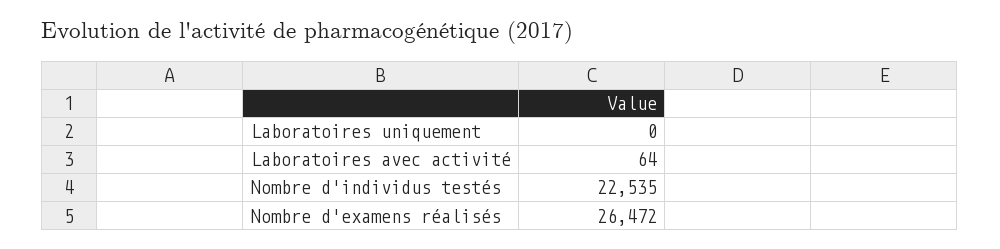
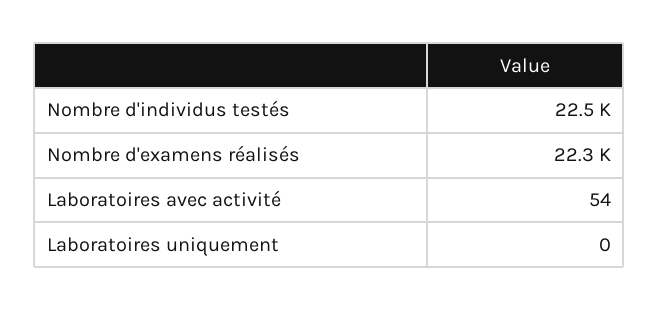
Laboratoires avec activité: 64 -> 54
Nombre d'examens réalisés: 26472 -> 22300

